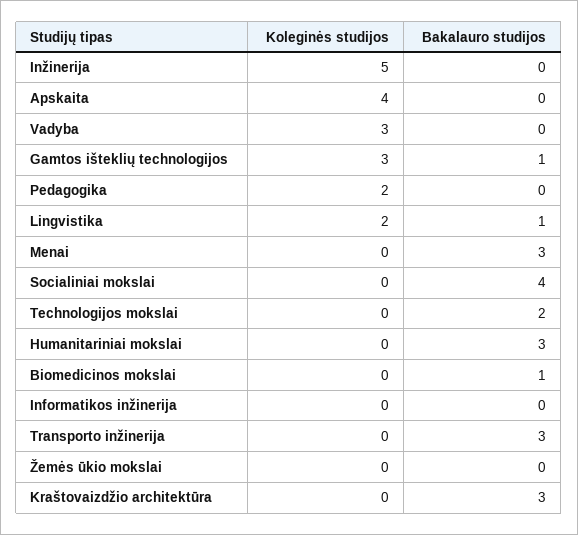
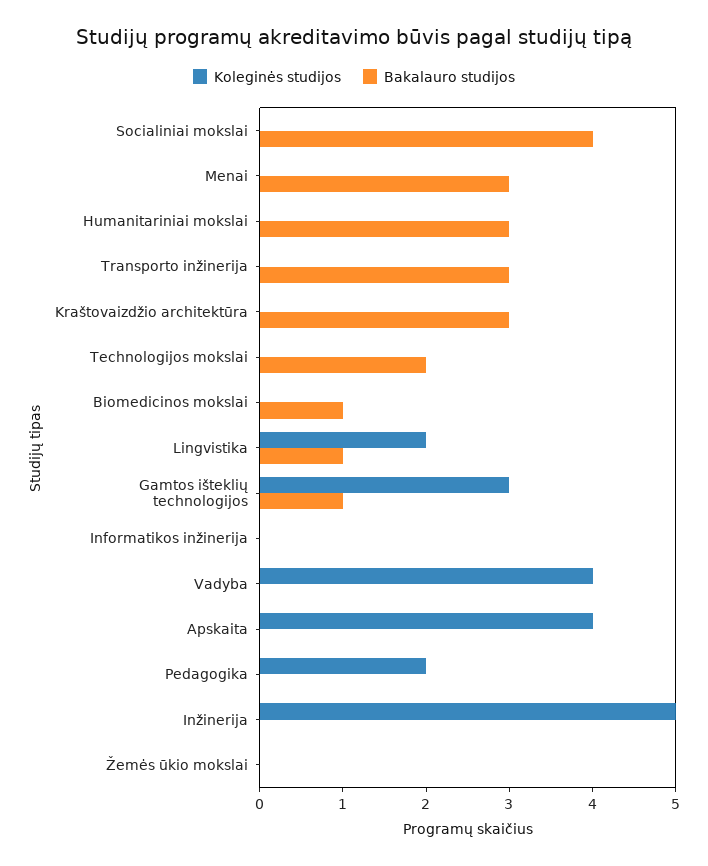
Koleginės studijos, Vadyba: 3 -> 4

